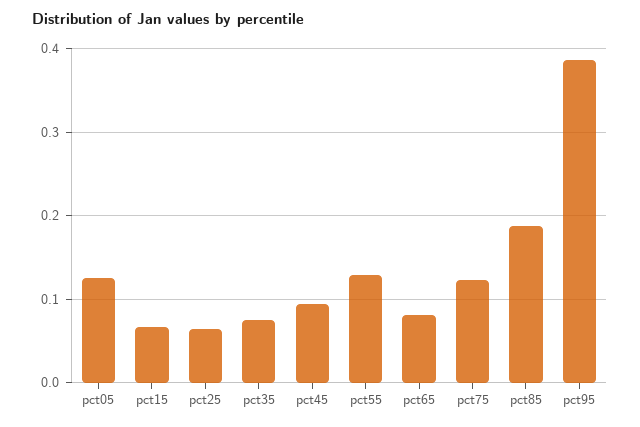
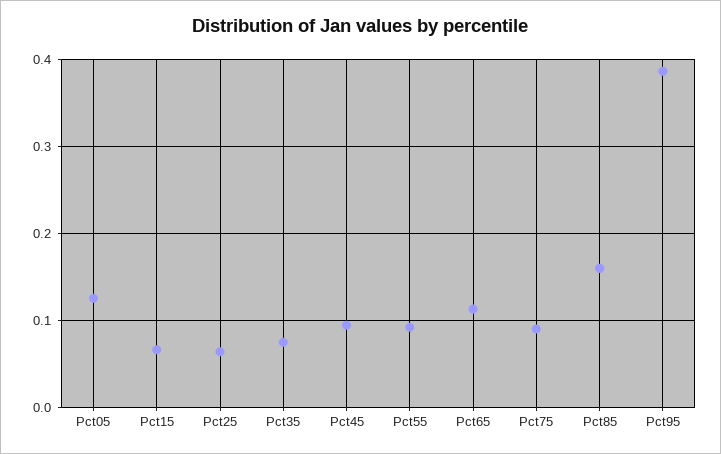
pct55: 0.13 -> 0.09
pct65: 0.08 -> 0.11
pct75: 0.12 -> 0.09
pct85: 0.19 -> 0.16

